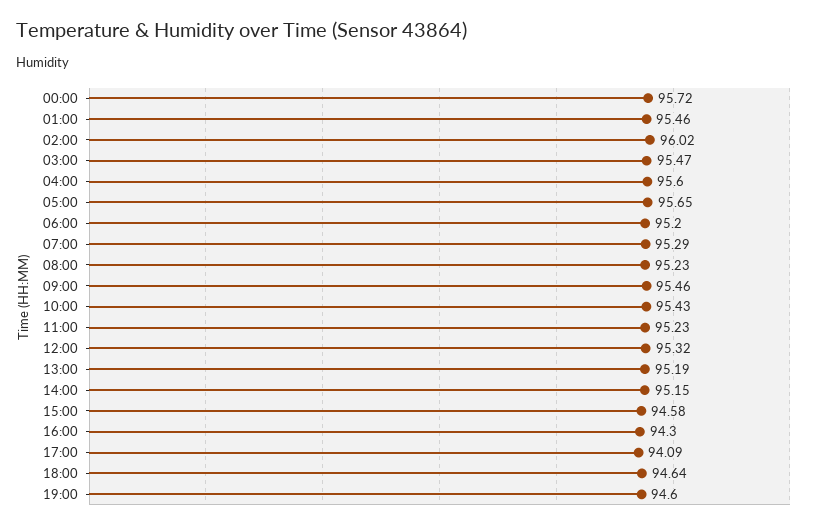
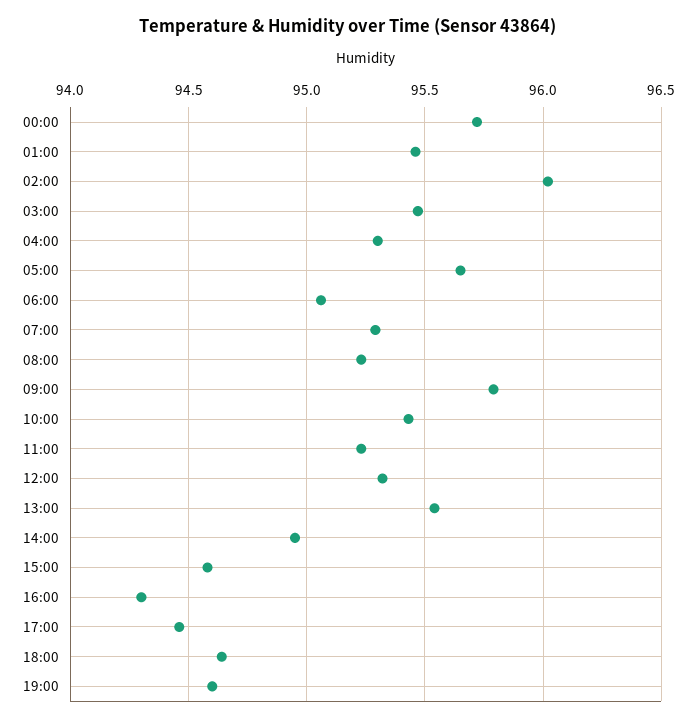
04:00: 95.6 -> 95.3
06:00: 95.2 -> 95.05
09:00: 95.46 -> 95.8
13:00: 95.19 -> 95.55
14:00: 95.15 -> 94.95
17:00: 94.09 -> 94.45

